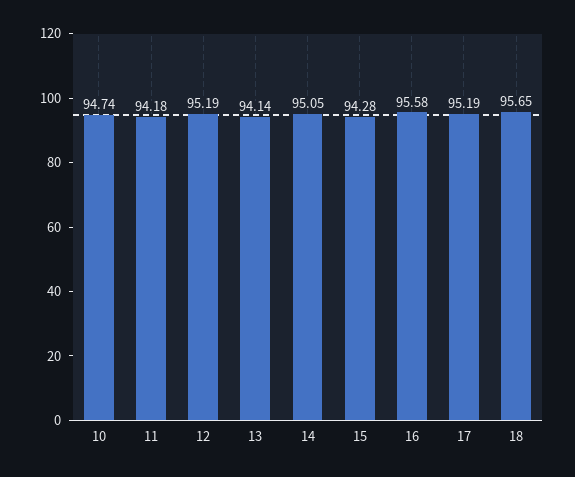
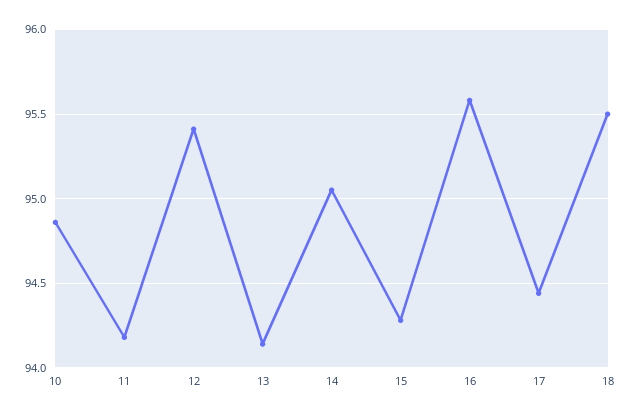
10: 94.74 -> 94.85
12: 95.19 -> 95.4
17: 95.19 -> 94.45
18: 95.65 -> 95.5

